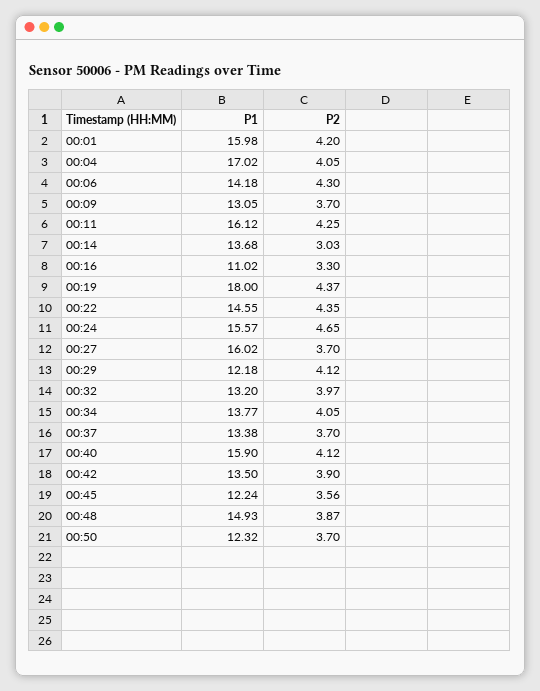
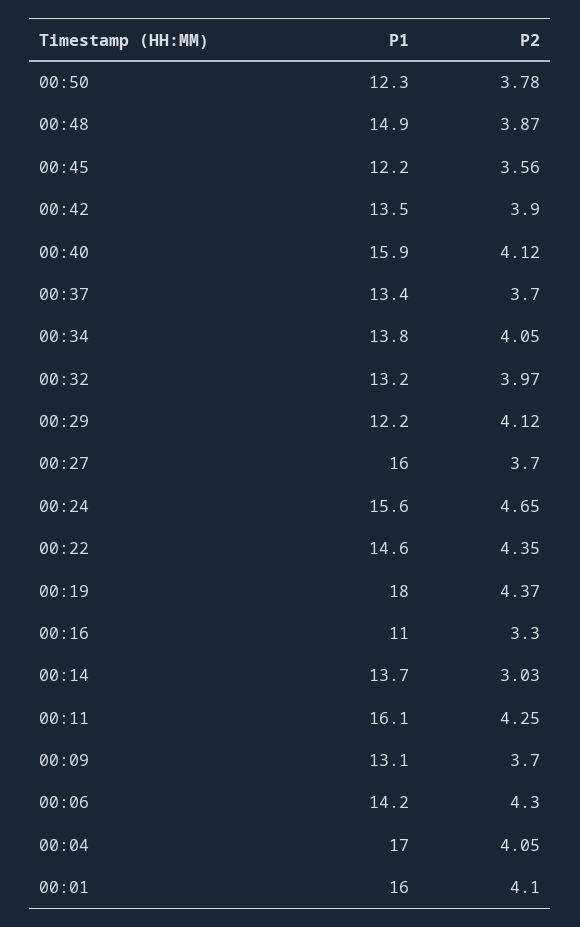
P2, 00:01: 4.2 -> 4.1
P2, 00:50: 3.7 -> 3.78

